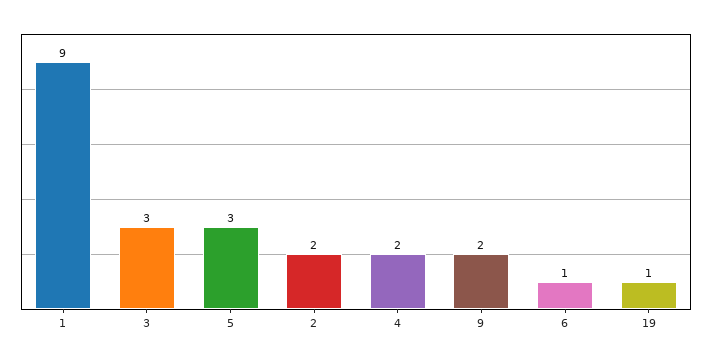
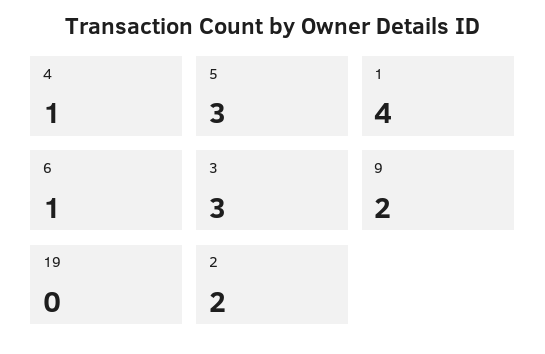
1: 9 -> 4
4: 2 -> 1
19: 1 -> 0

